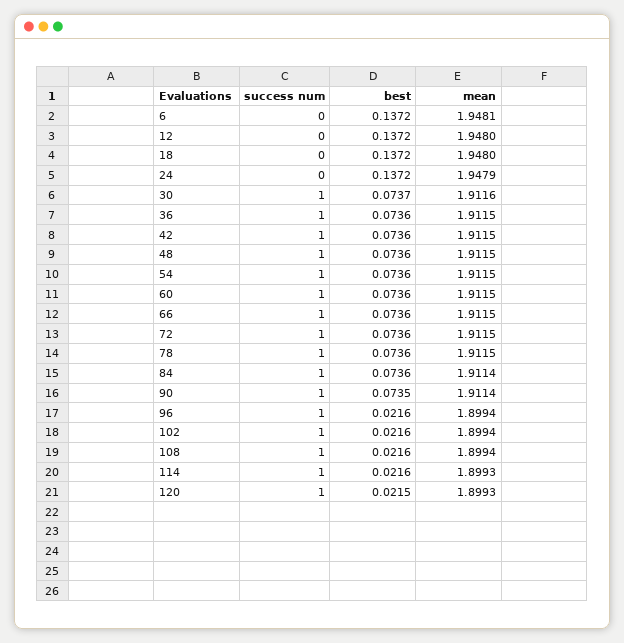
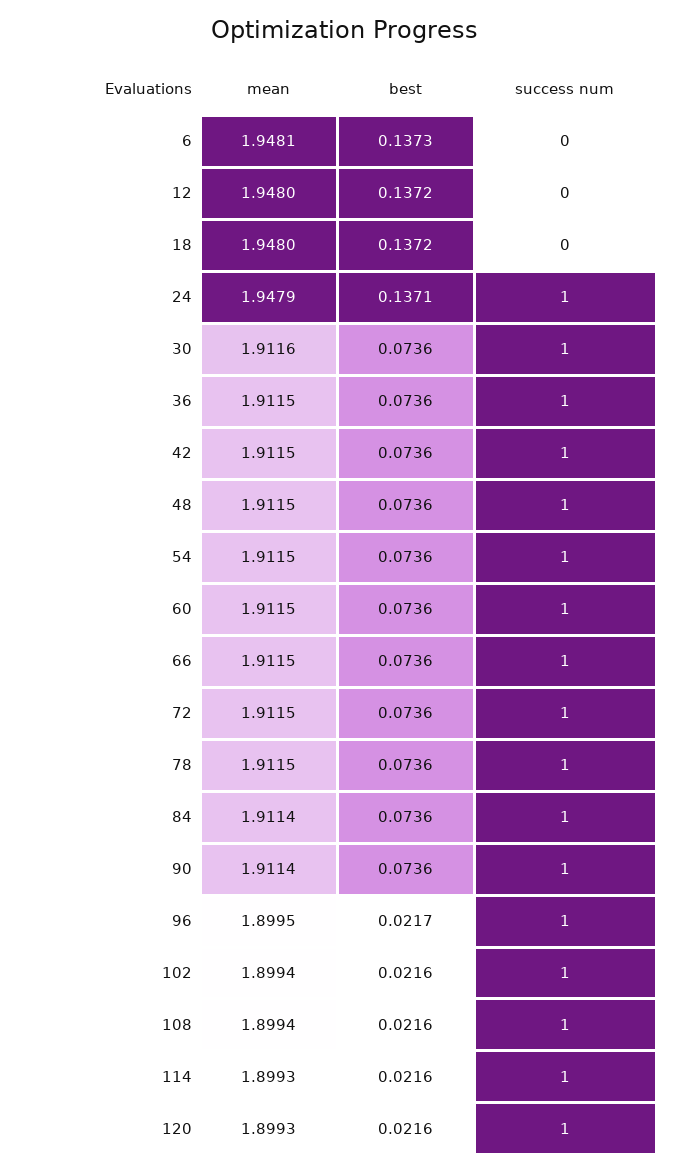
best, 6: 0.1372 -> 0.1373
success num, 24: 0 -> 1
best, 24: 0.1372 -> 0.1371
best, 30: 0.0737 -> 0.0736
best, 90: 0.0735 -> 0.0736
best, 96: 0.0216 -> 0.0217
mean, 96: 1.8994 -> 1.8995
best, 120: 0.0215 -> 0.0216

